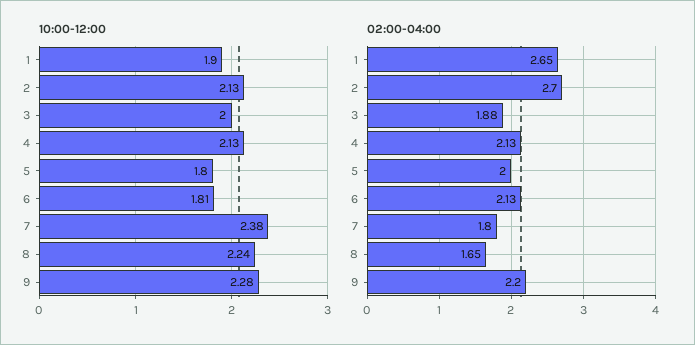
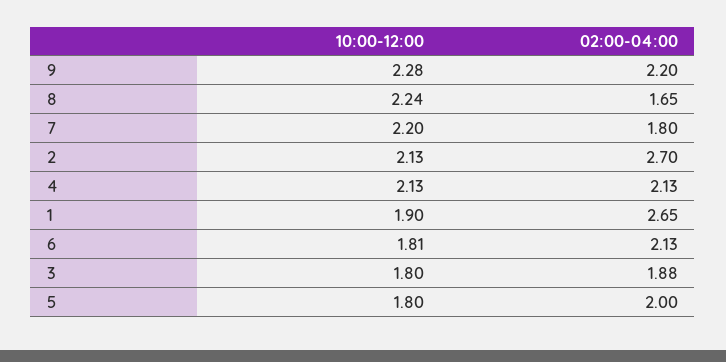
10:00-12:00, 3: 2 -> 1.8
10:00-12:00, 7: 2.38 -> 2.2

